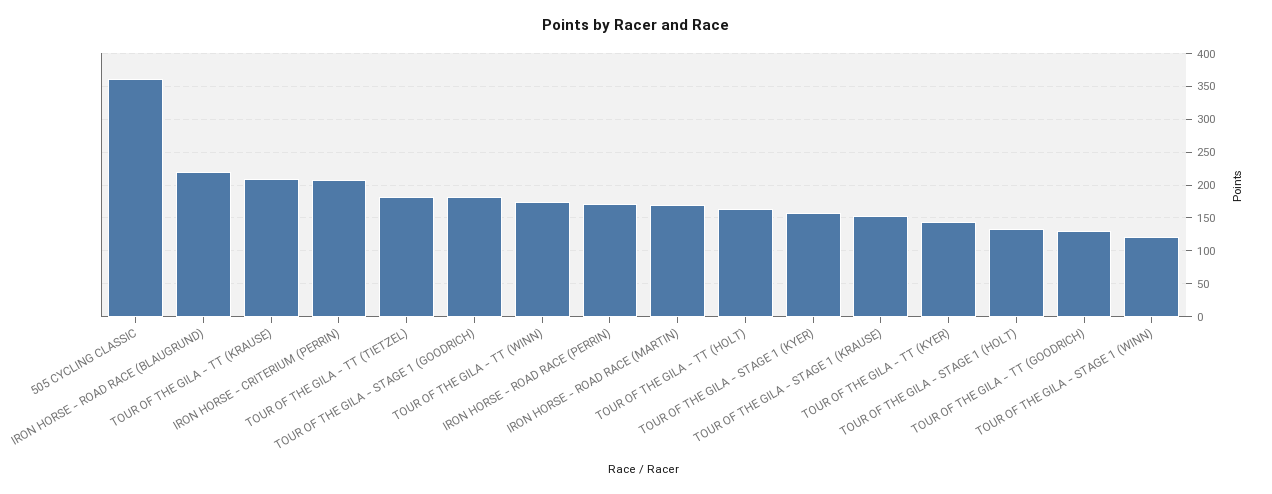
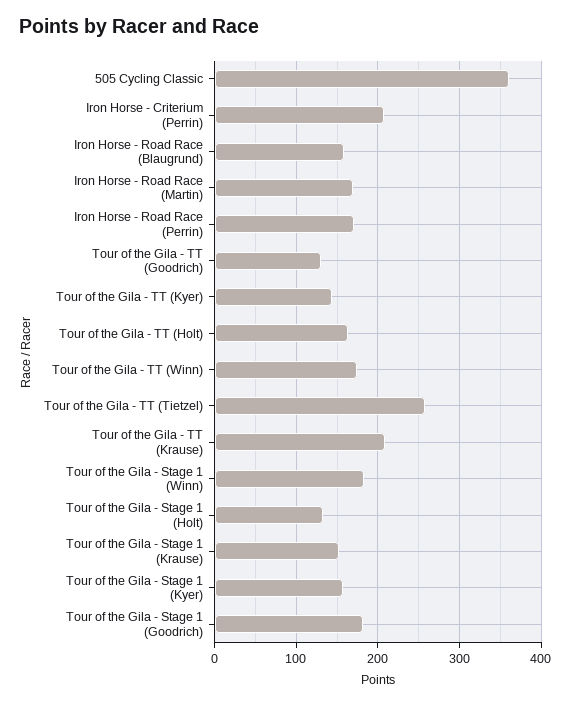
IRON HORSE - ROAD RACE (BLAUGRUND): 220 -> 160
TOUR OF THE GILA - TT (TIETZEL): 180 -> 260
TOUR OF THE GILA - STAGE 1 (WINN): 120 -> 180

